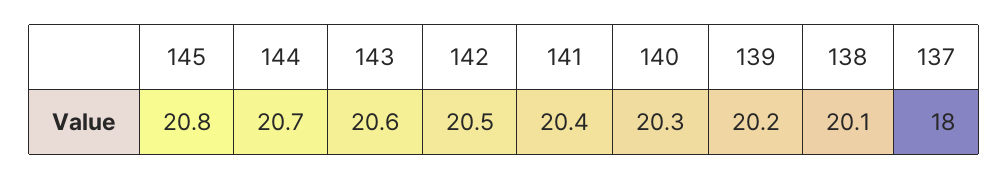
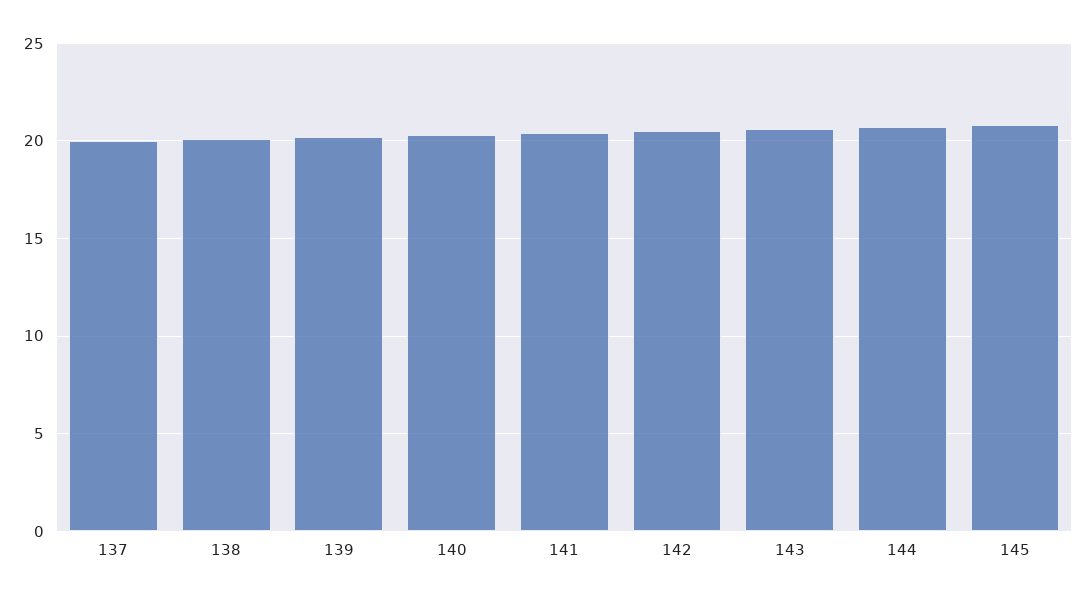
137: 18 -> 20

